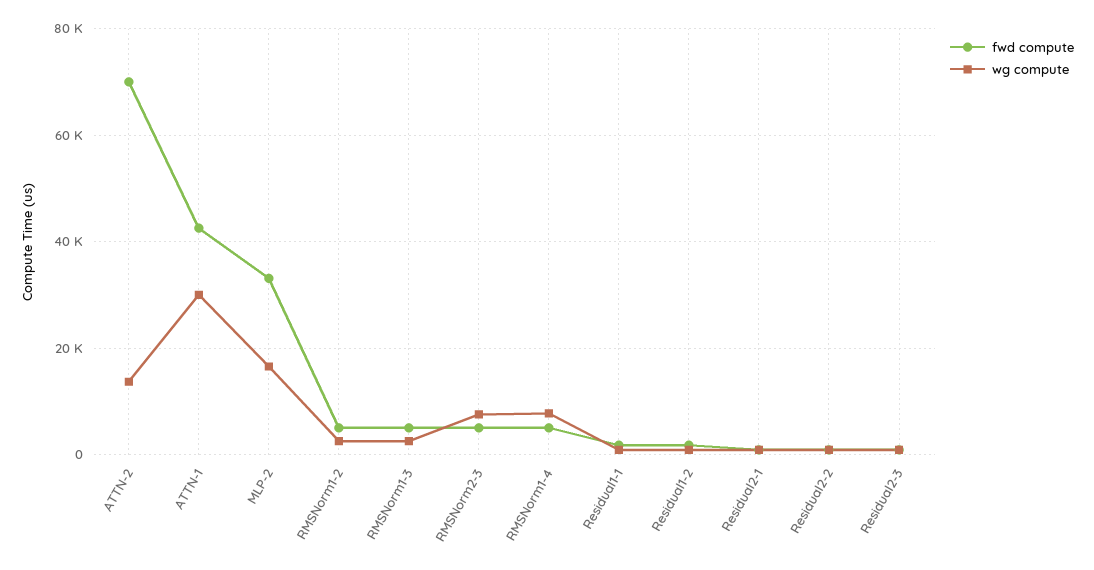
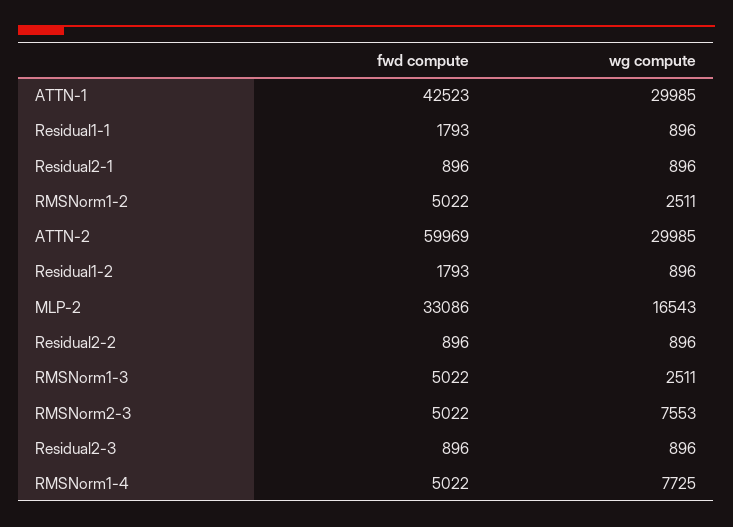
fwd compute, ATTN-2: 70000 -> 59969
wg compute, ATTN-2: 14000 -> 29985

